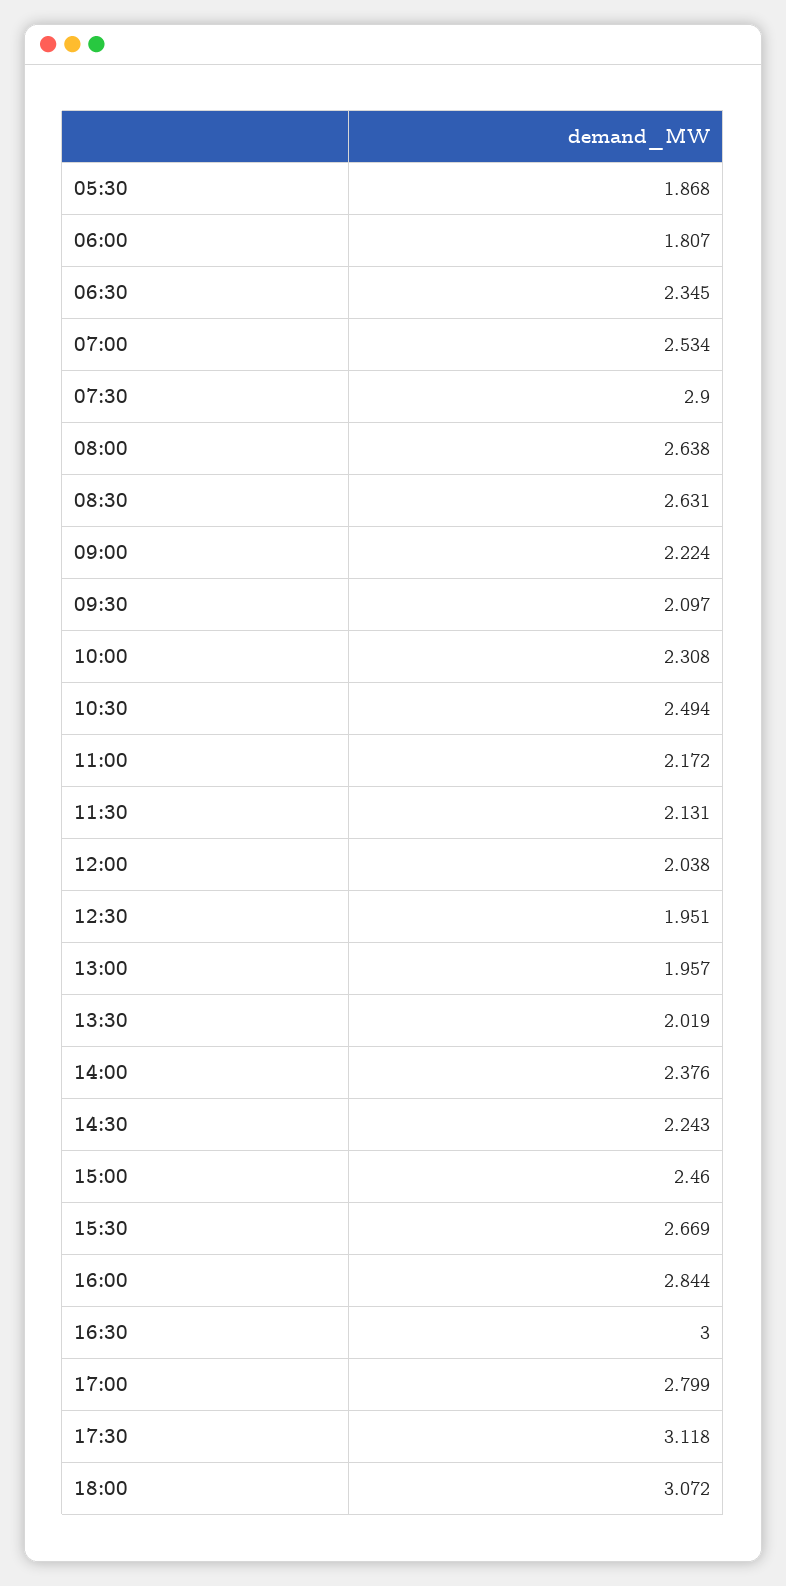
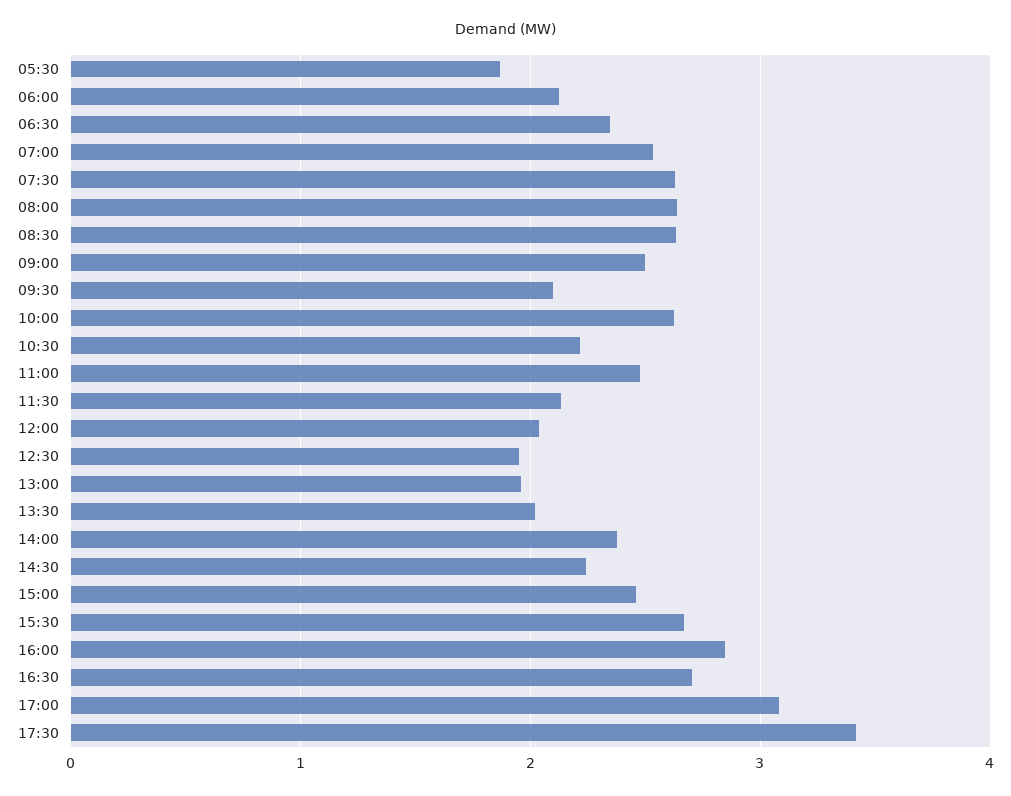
06:00: 1.807 -> 2.1
07:30: 2.9 -> 2.6
09:00: 2.224 -> 2.5
10:00: 2.308 -> 2.6
10:30: 2.494 -> 2.2
11:00: 2.172 -> 2.5
16:30: 3 -> 2.7
17:00: 2.799 -> 3.1
17:30: 3.118 -> 3.4
18:00: 3.072 -> none

